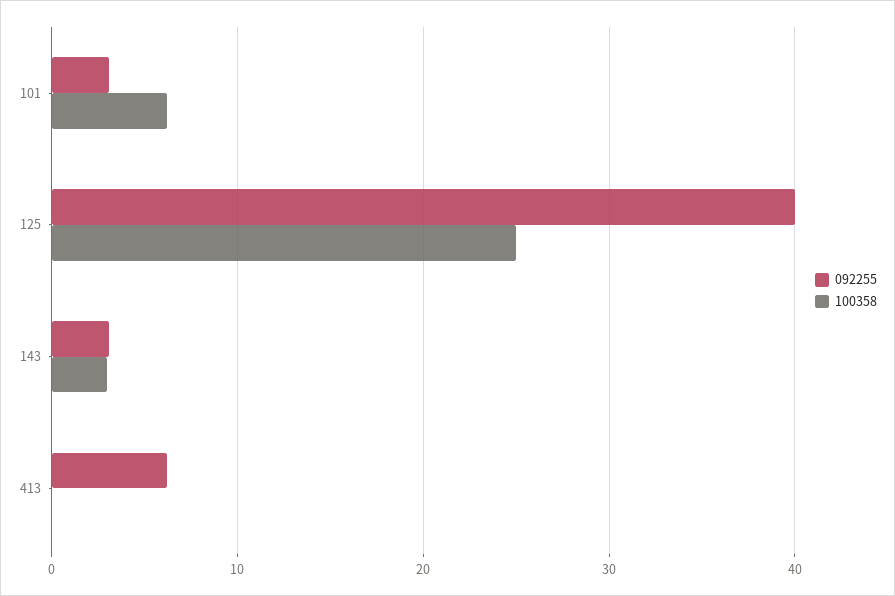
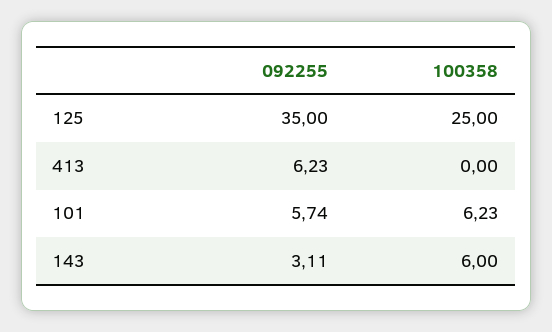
092255, 101: 3 -> 5.74
092255, 125: 40 -> 35
100358, 143: 3 -> 6

